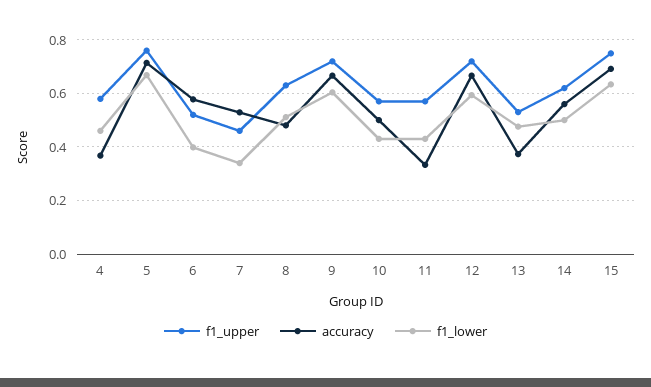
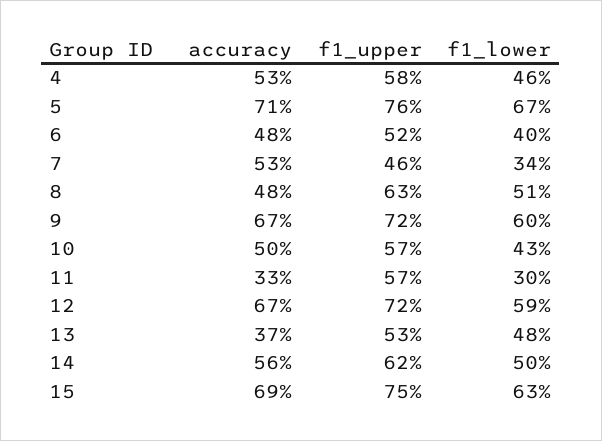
accuracy, 4: 0.375 -> 0.53
accuracy, 6: 0.575 -> 0.48
f1_lower, 11: 0.425 -> 0.3

